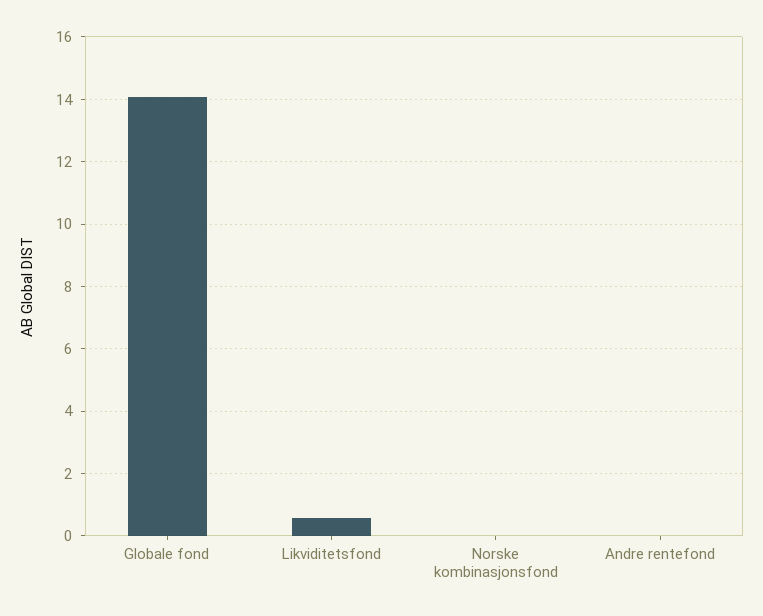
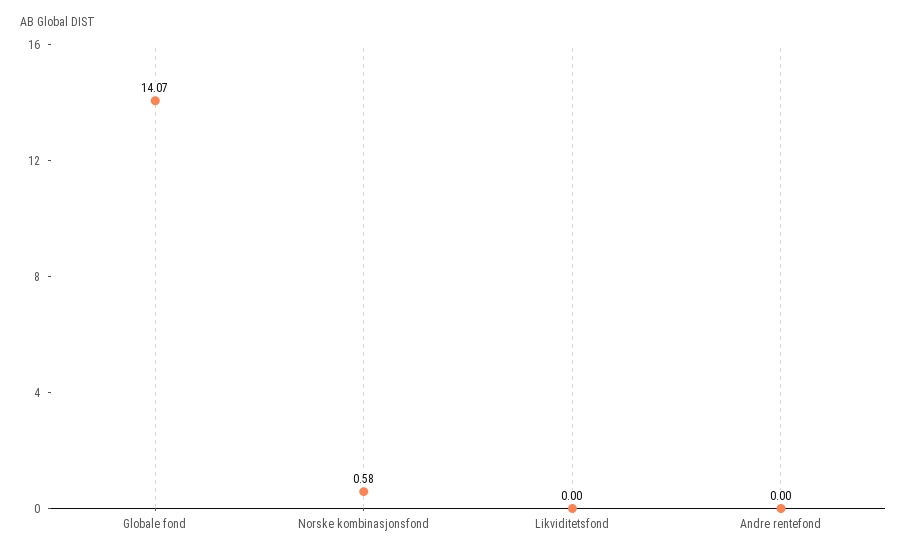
Likviditetsfond: 0.6 -> 0
Norske kombinasjonsfond: 0 -> 0.58

